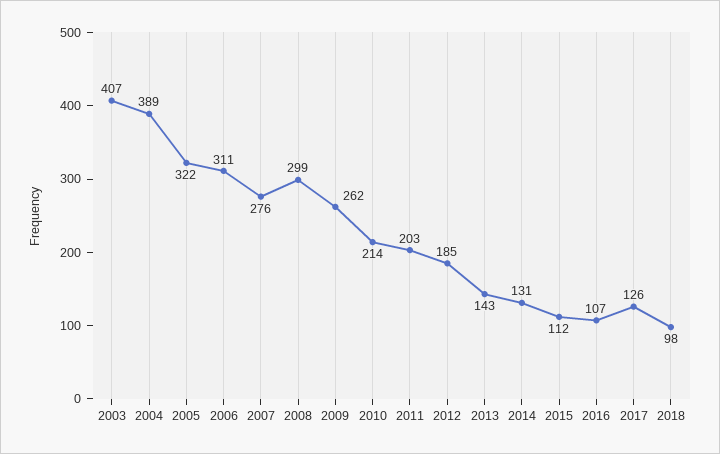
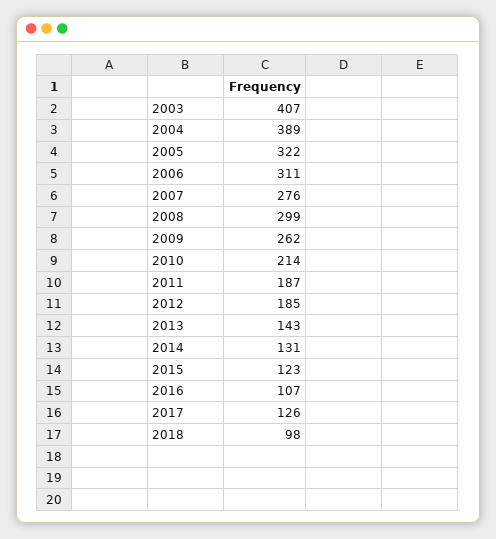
2011: 203 -> 187
2015: 112 -> 123

